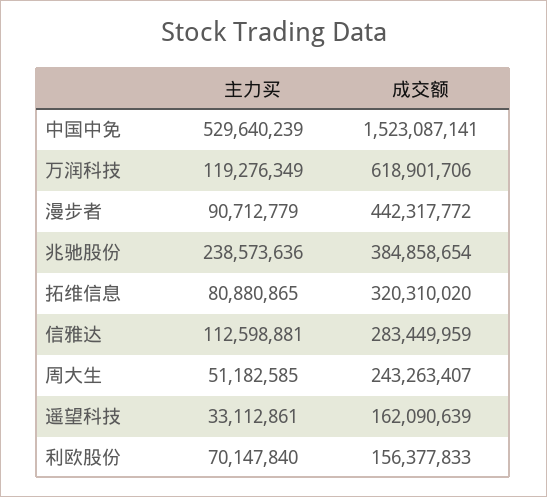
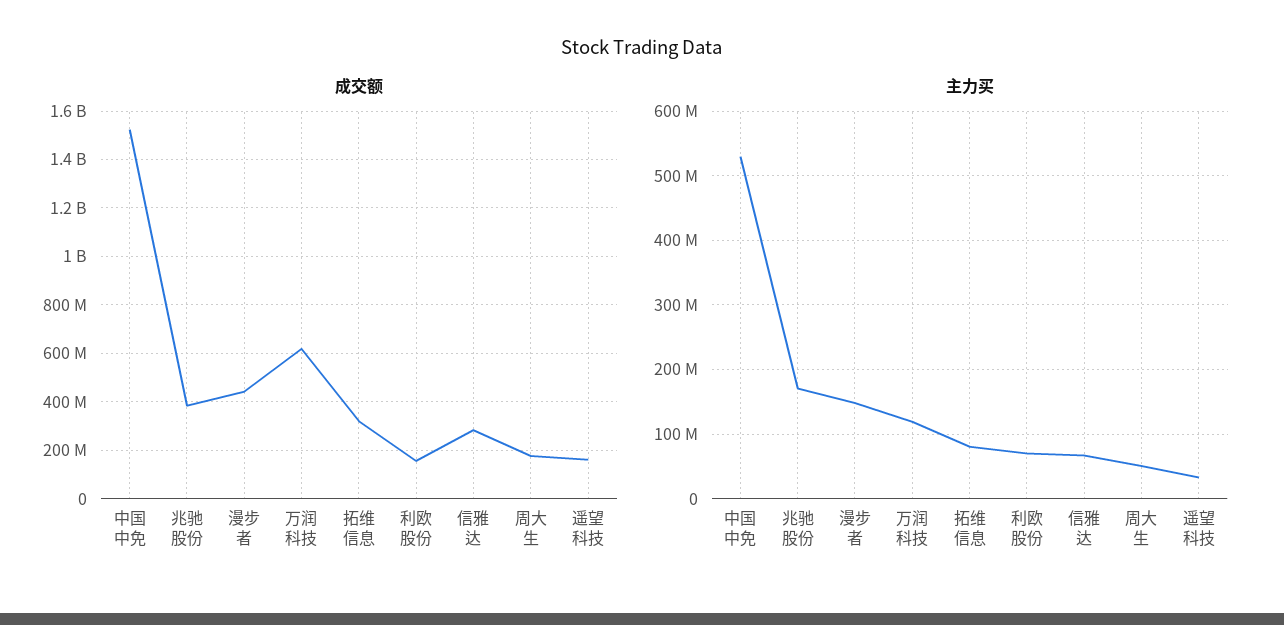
主力买, 漫步者: 90712779 -> 150000000
主力买, 兆驰股份: 238573636 -> 170000000
主力买, 信雅达: 112598881 -> 70000000
成交额, 周大生: 243263407 -> 175000000

